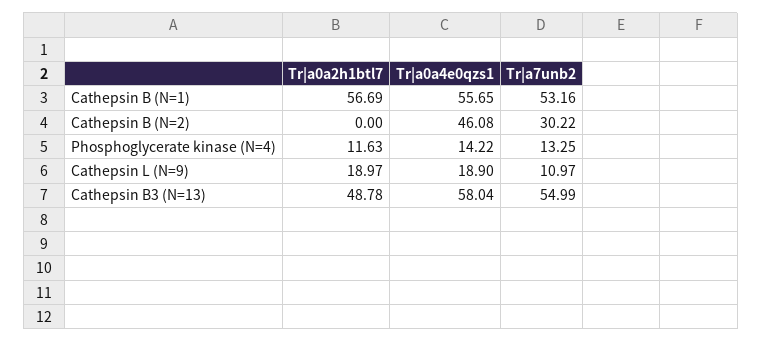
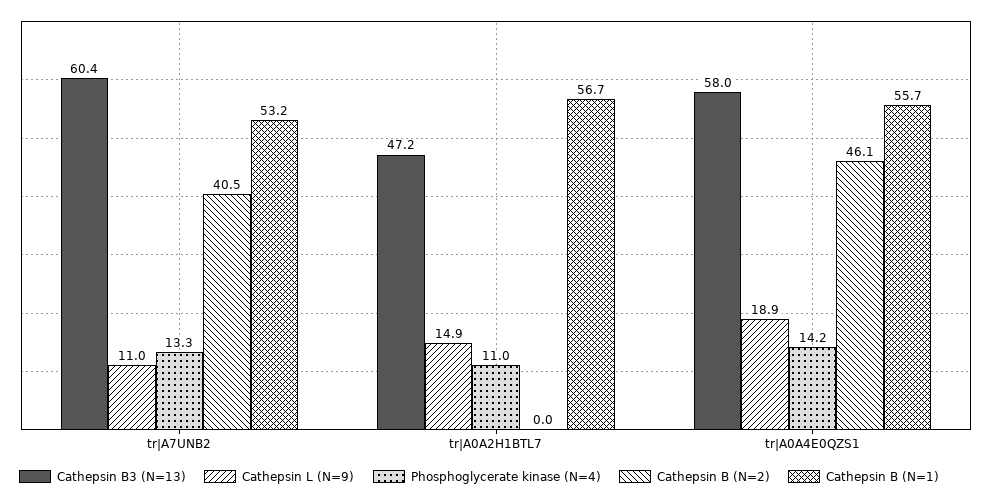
Cathepsin B (N=2), Tr|a7unb2: 30.22 -> 40.5
Phosphoglycerate kinase (N=4), Tr|a0a2h1btl7: 11.63 -> 11
Cathepsin L (N=9), Tr|a0a2h1btl7: 18.97 -> 14.9
Cathepsin B3 (N=13), Tr|a0a2h1btl7: 48.78 -> 47.2
Cathepsin B3 (N=13), Tr|a7unb2: 54.99 -> 60.4

